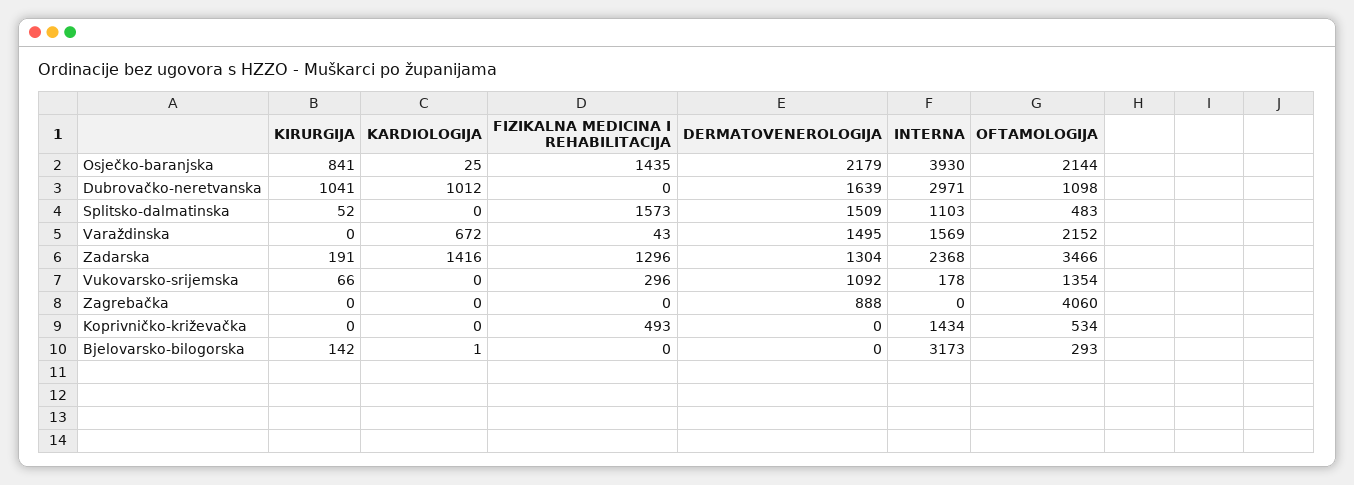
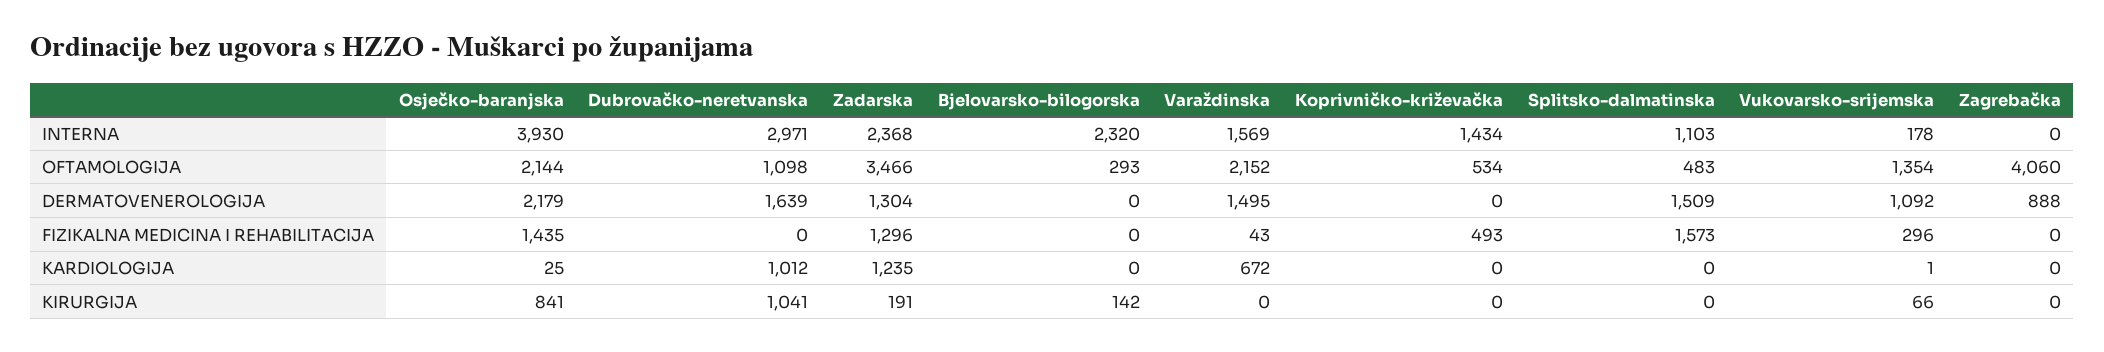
KIRURGIJA, Splitsko-dalmatinska: 52 -> 0
KARDIOLOGIJA, Zadarska: 1416 -> 1235
KARDIOLOGIJA, Vukovarsko-srijemska: 0 -> 1
KARDIOLOGIJA, Bjelovarsko-bilogorska: 1 -> 0
INTERNA, Bjelovarsko-bilogorska: 3173 -> 2320

